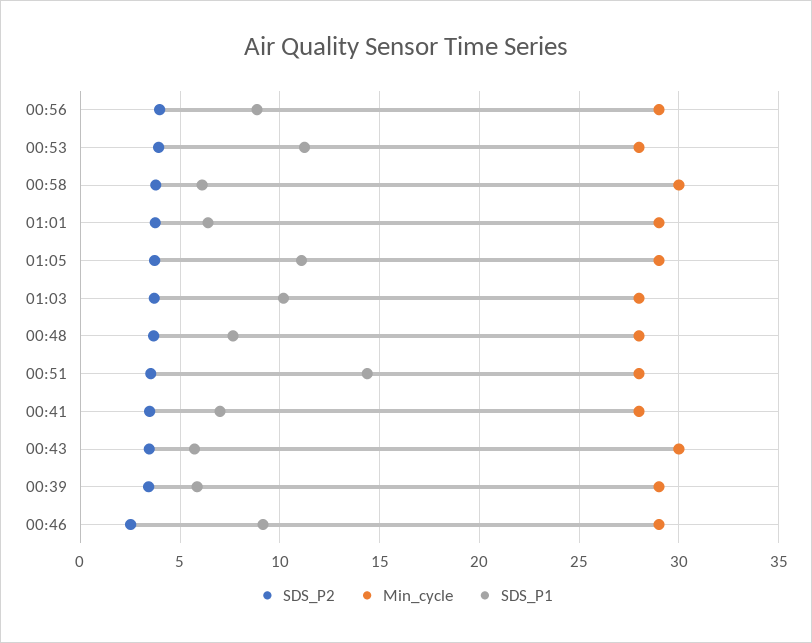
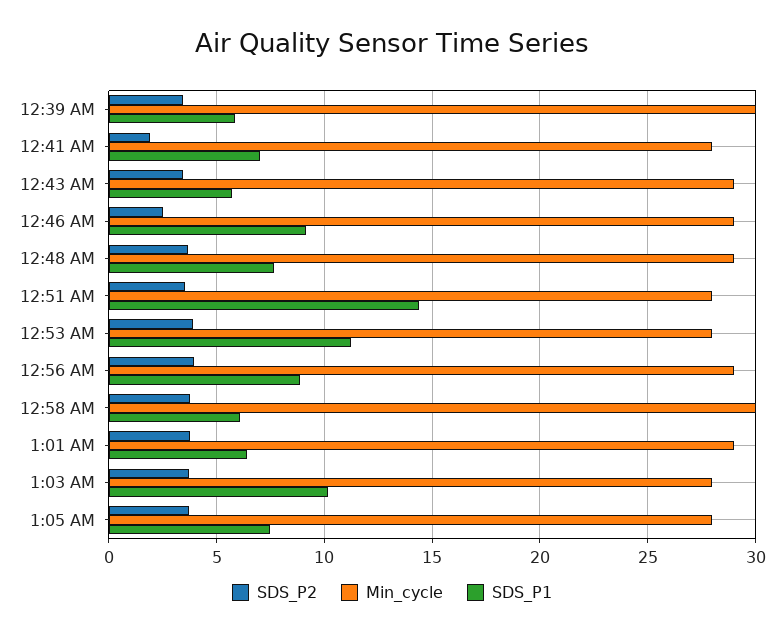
Min_cycle, 01:05: 29 -> 28
SDS_P1, 01:05: 11 -> 7.5
Min_cycle, 00:48: 28 -> 29
SDS_P2, 00:41: 3.5 -> 2
Min_cycle, 00:43: 30 -> 29
Min_cycle, 00:39: 29 -> 30

